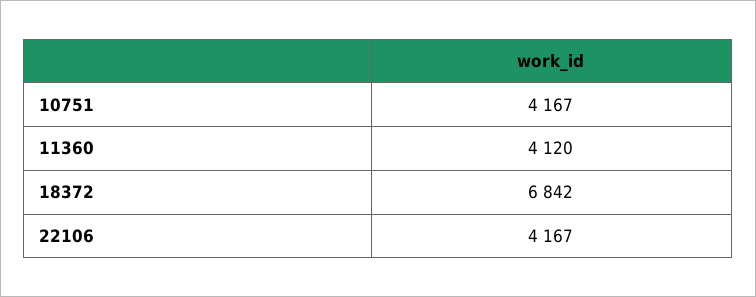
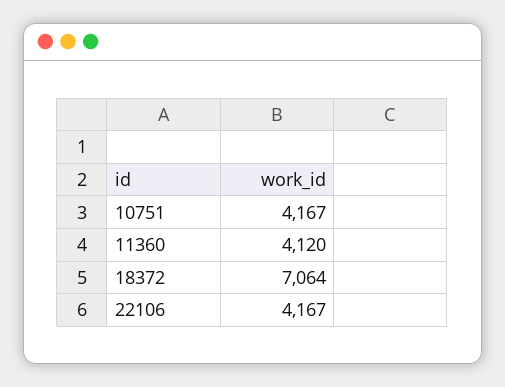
18372: 6842 -> 7064

